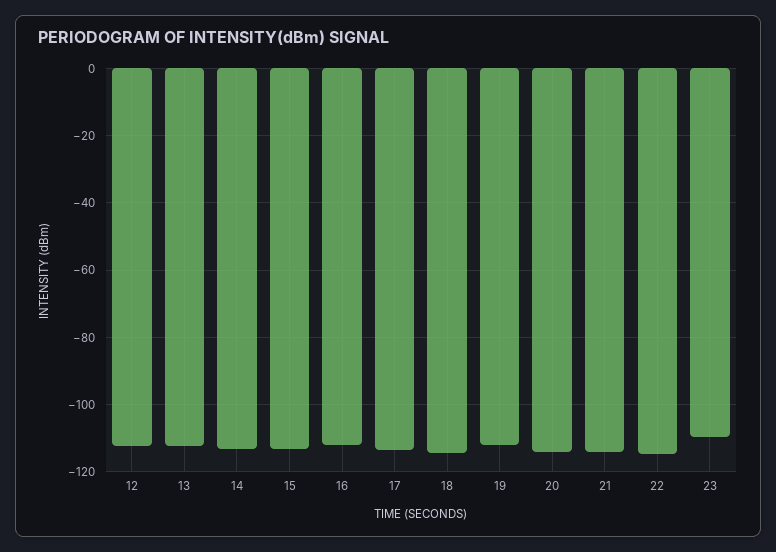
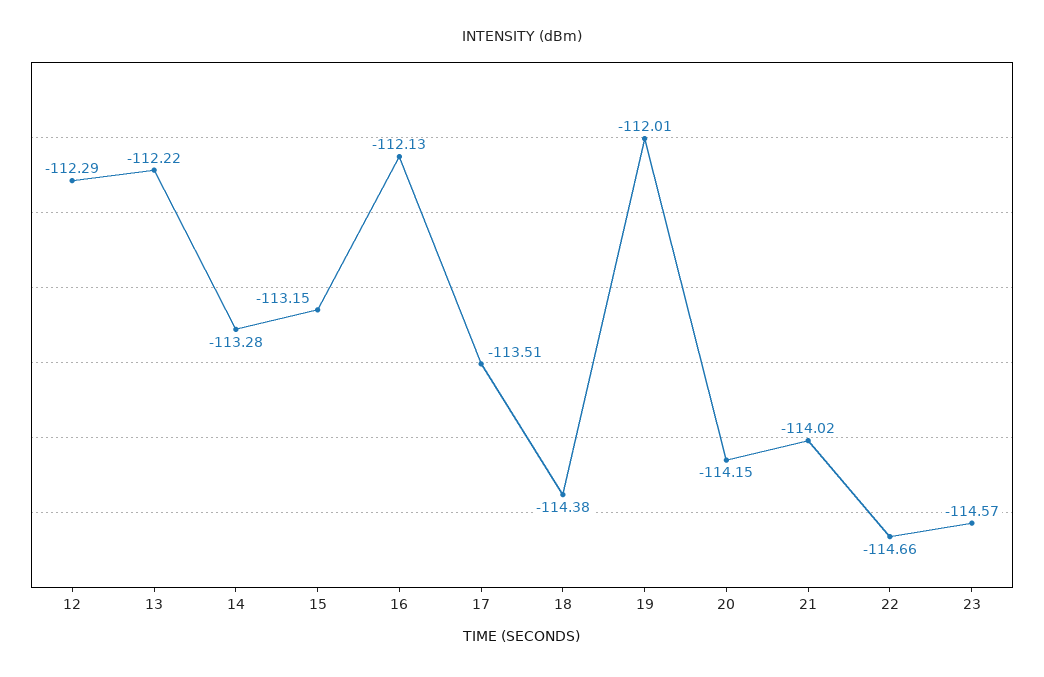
23: -110 -> -114.57

